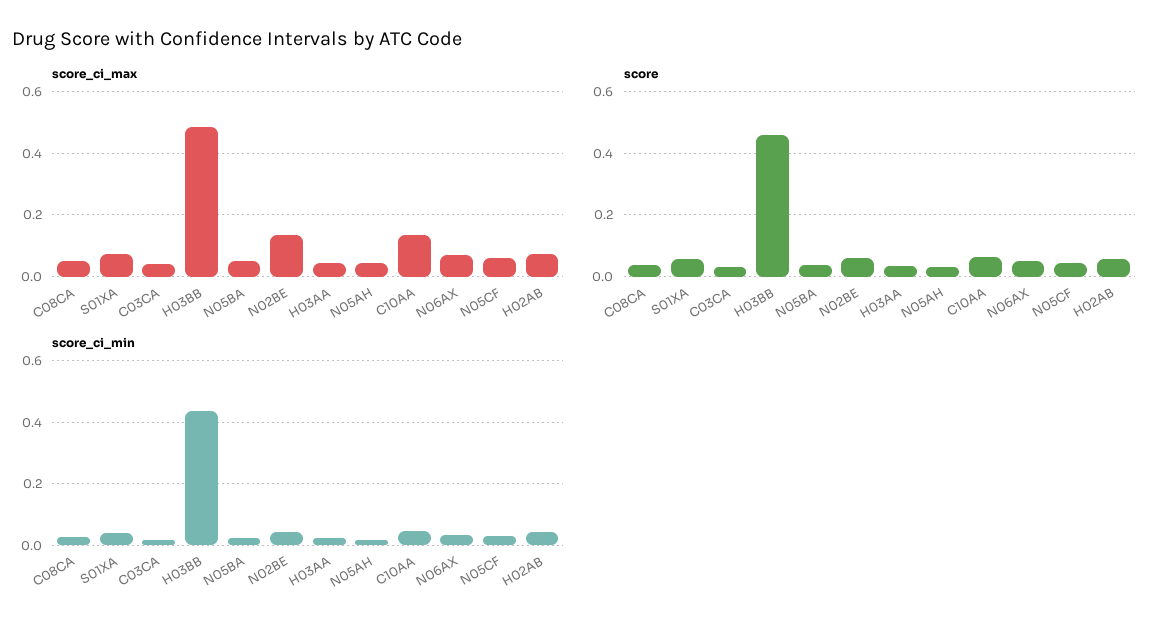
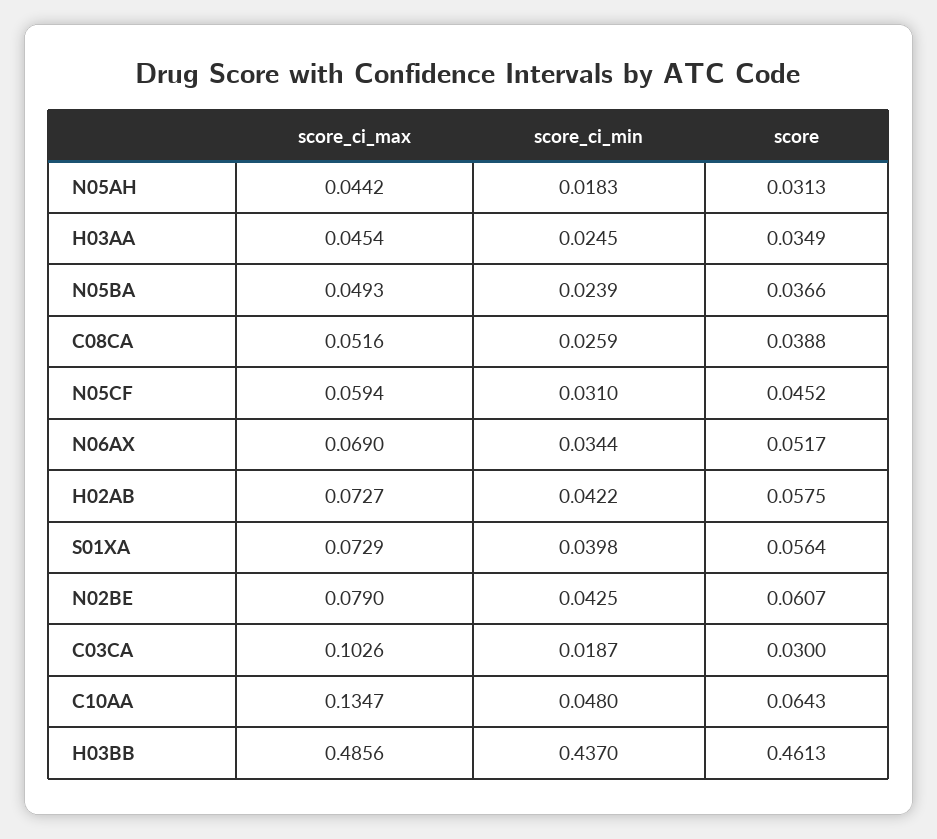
score_ci_max, C03CA: 0.04 -> 0.1026
score_ci_max, N02BE: 0.14 -> 0.079

